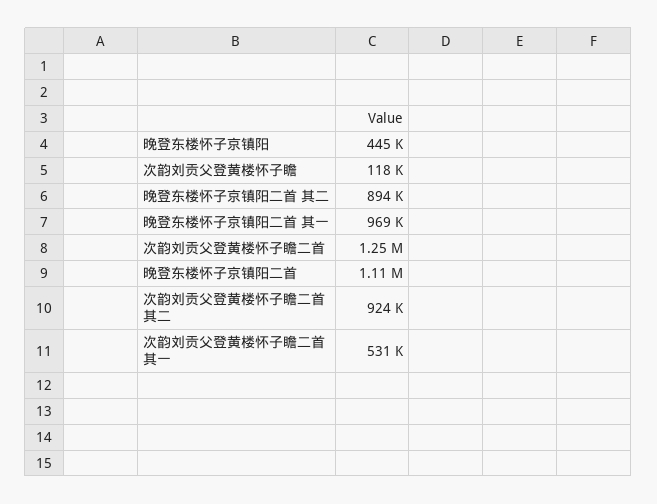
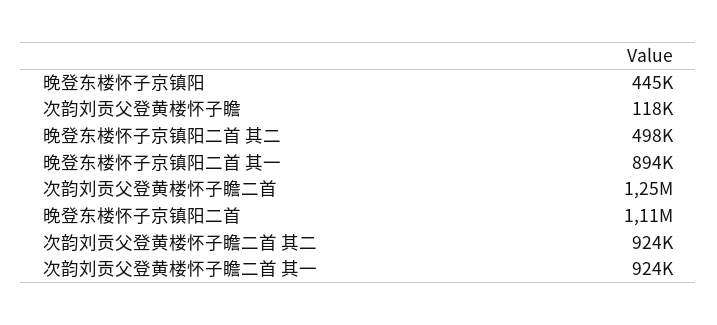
晚登东楼怀子京镇阳二首 其二: 894000 -> 498000
晚登东楼怀子京镇阳二首 其一: 969000 -> 894000
次韵刘贡父登黄楼怀子瞻二首 其一: 531000 -> 924000

